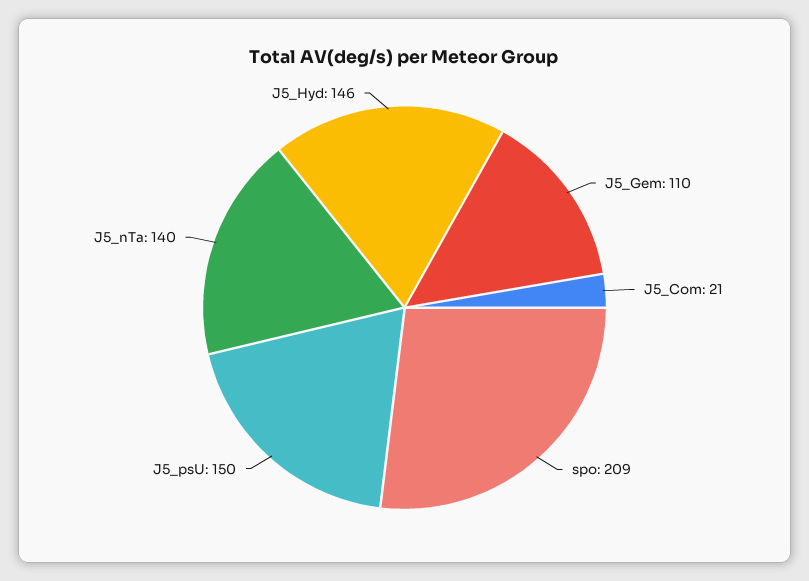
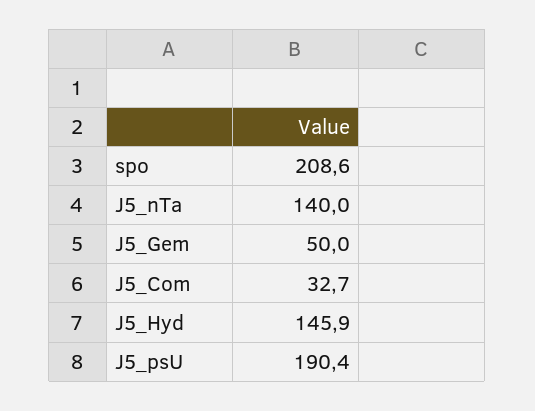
J5_Gem: 110 -> 50
J5_Com: 21 -> 32.7
J5_psU: 150 -> 190.4

